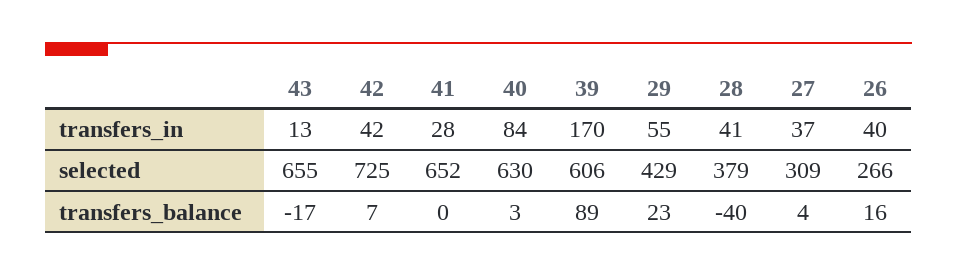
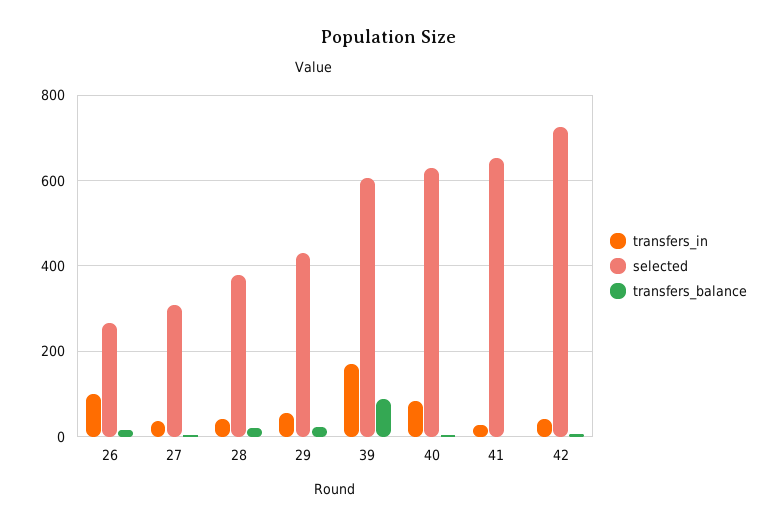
transfers_in, 43: 13 -> none
transfers_in, 26: 40 -> 100
selected, 43: 655 -> none
transfers_balance, 43: -17 -> none
transfers_balance, 28: -40 -> 20

